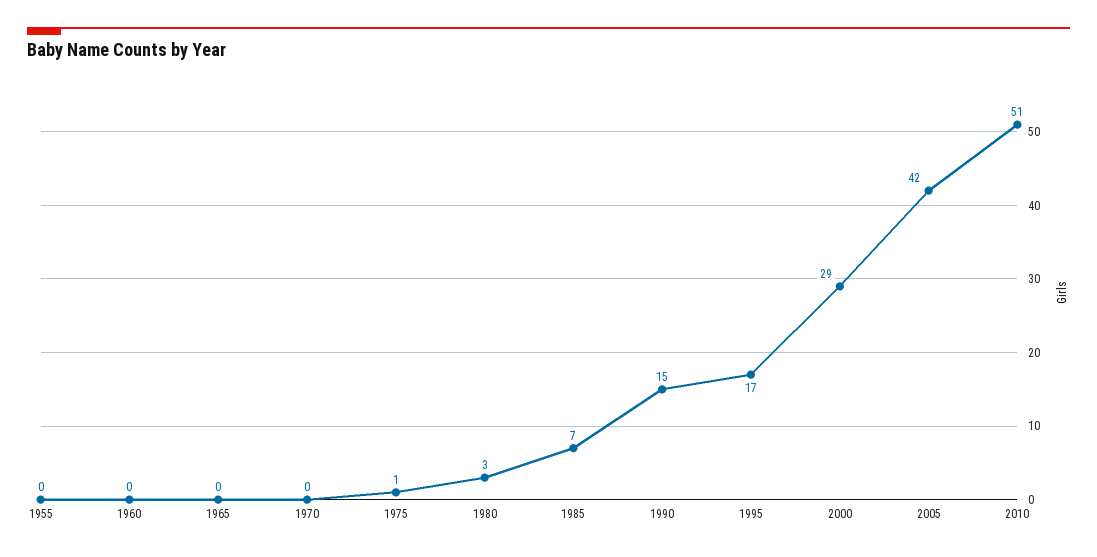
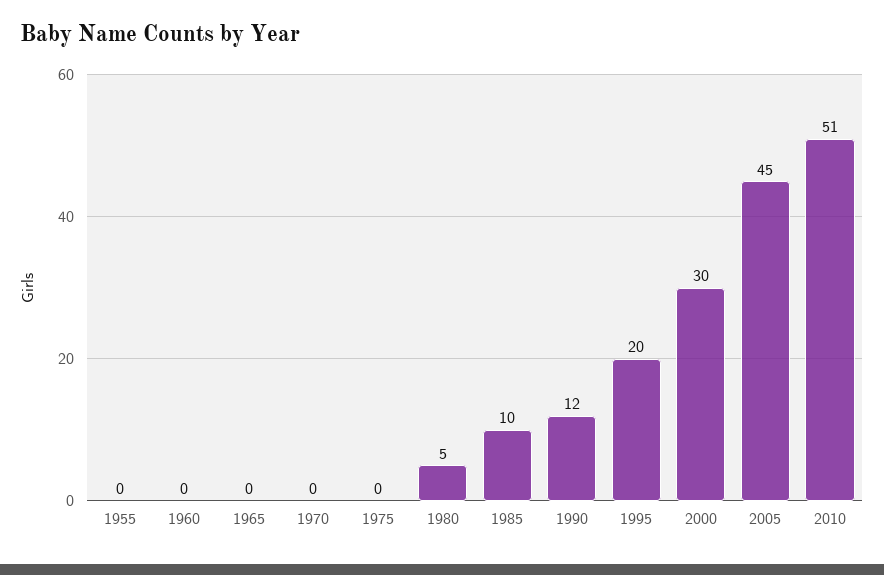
1975: 1 -> 0
1980: 3 -> 5
1985: 7 -> 10
1990: 15 -> 12
1995: 17 -> 20
2000: 29 -> 30
2005: 42 -> 45

